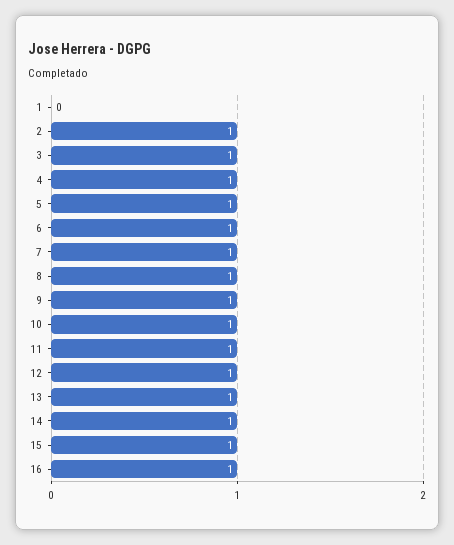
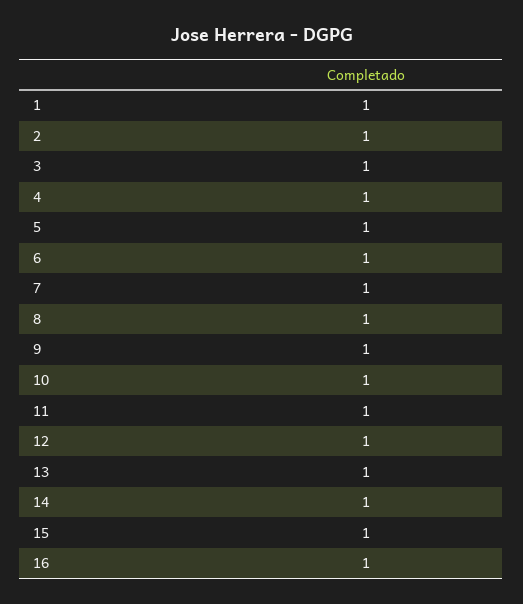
1: 0 -> 1

